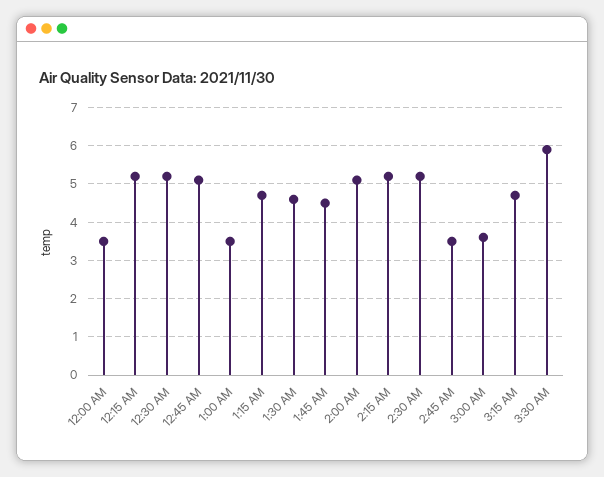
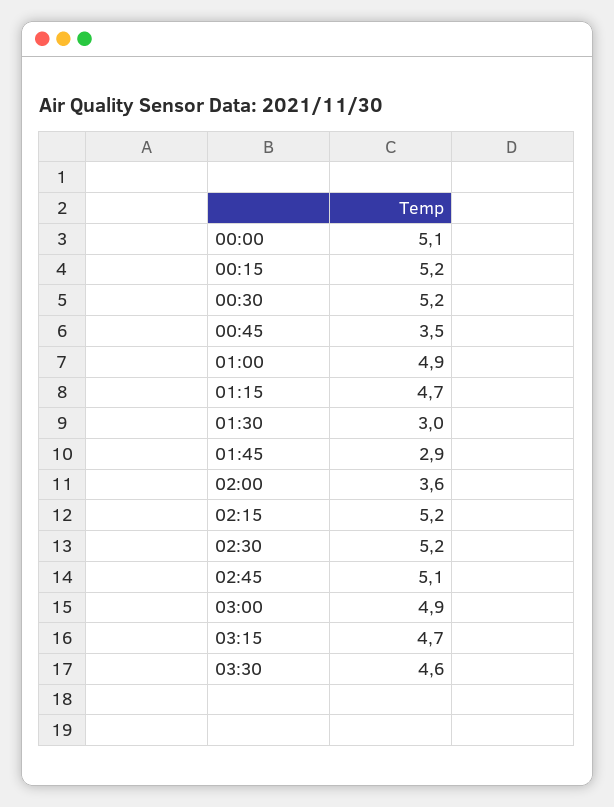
12:00 AM: 3.5 -> 5.1
12:45 AM: 5 -> 3.5
1:00 AM: 3.5 -> 4.9
1:30 AM: 4.5 -> 3
1:45 AM: 4.5 -> 2.9
2:00 AM: 5 -> 3.6
2:45 AM: 3.5 -> 5.1
3:00 AM: 3.5 -> 4.9
3:30 AM: 6 -> 4.6

